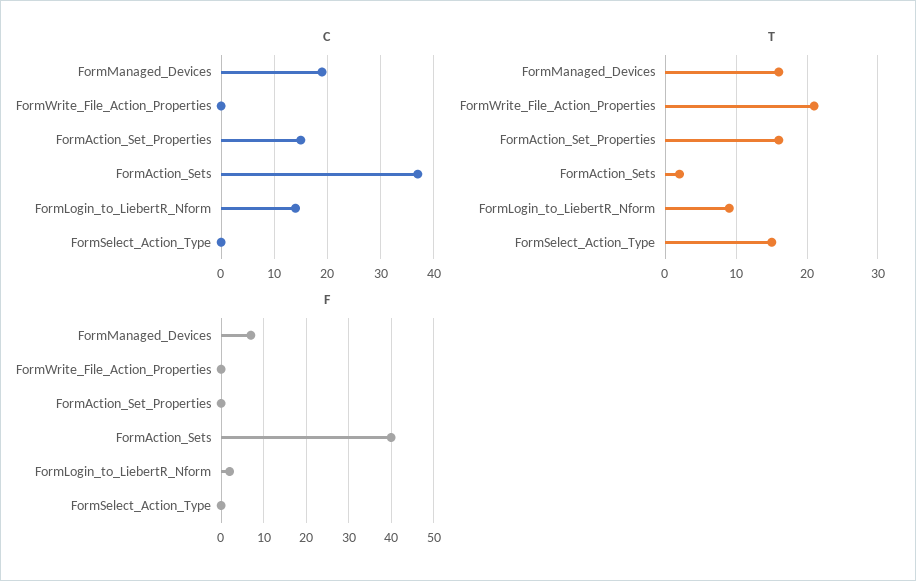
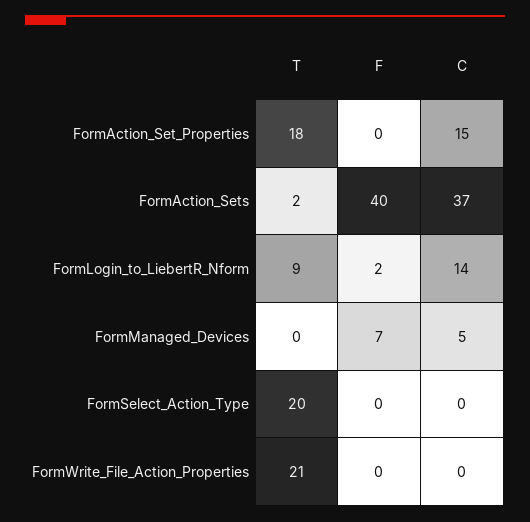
C, FormManaged_Devices: 20 -> 5
T, FormManaged_Devices: 16 -> 0
T, FormAction_Set_Properties: 16 -> 18
T, FormSelect_Action_Type: 15 -> 20

